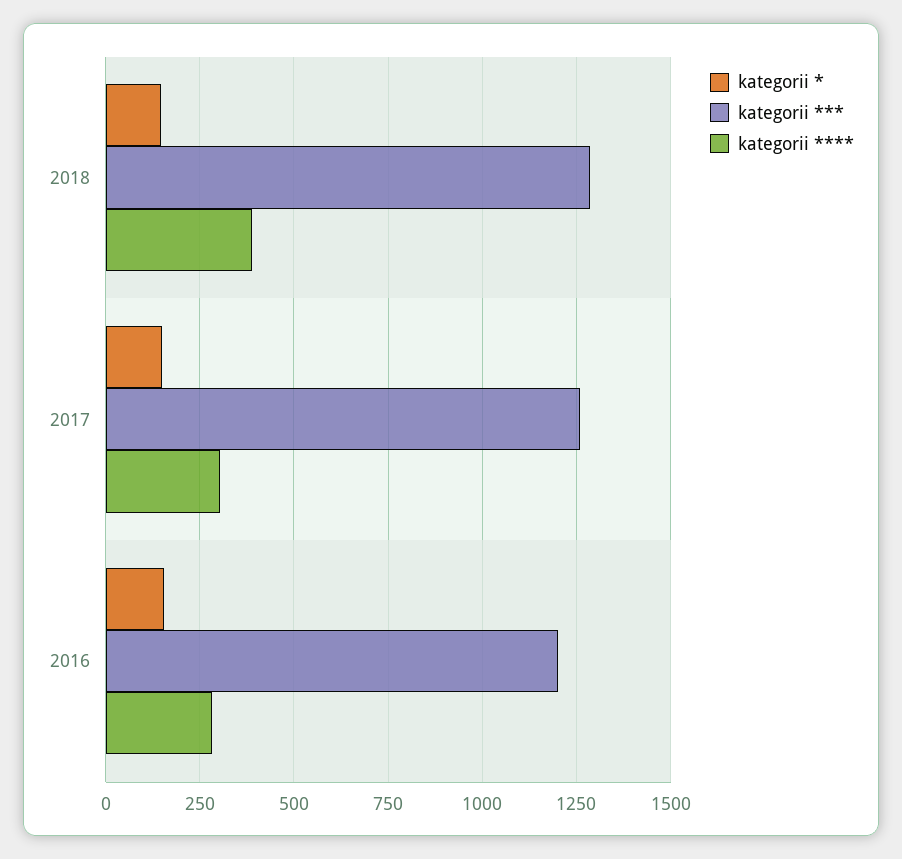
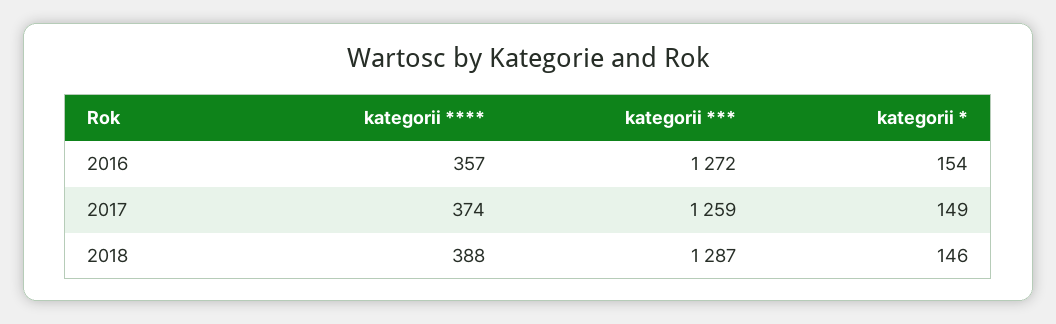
kategorii ****, 2017: 300 -> 374
kategorii ***, 2016: 1200 -> 1272
kategorii ****, 2016: 275 -> 357

